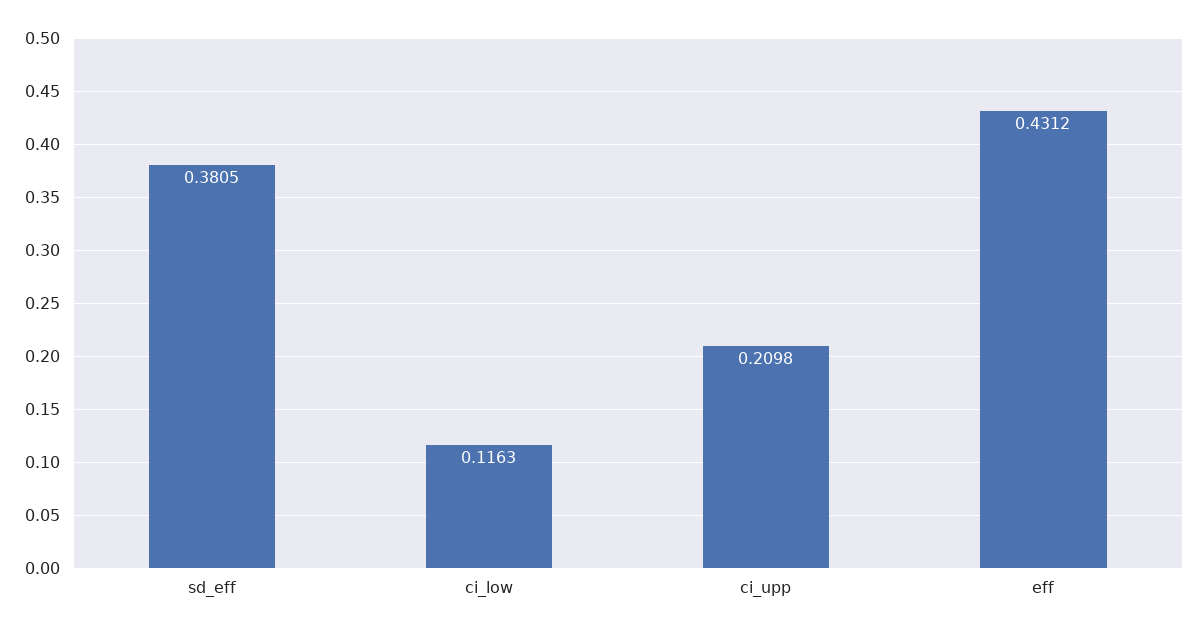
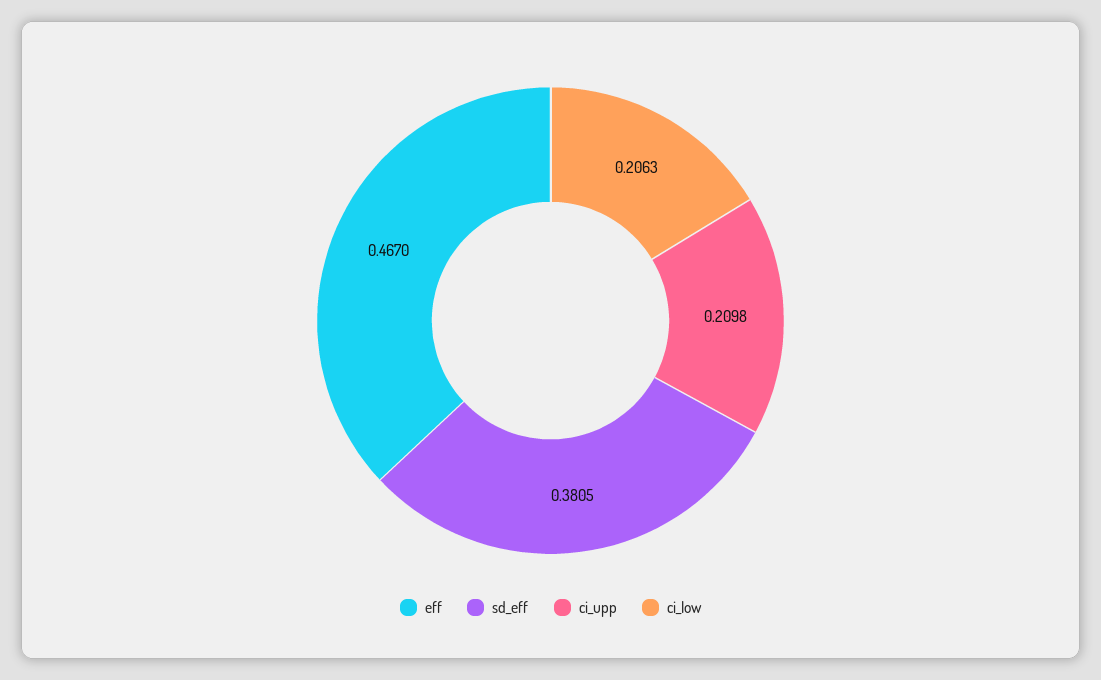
ci_low: 0.1163 -> 0.2063
eff: 0.4312 -> 0.467

